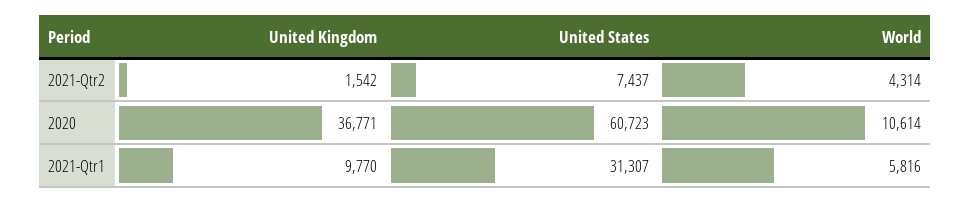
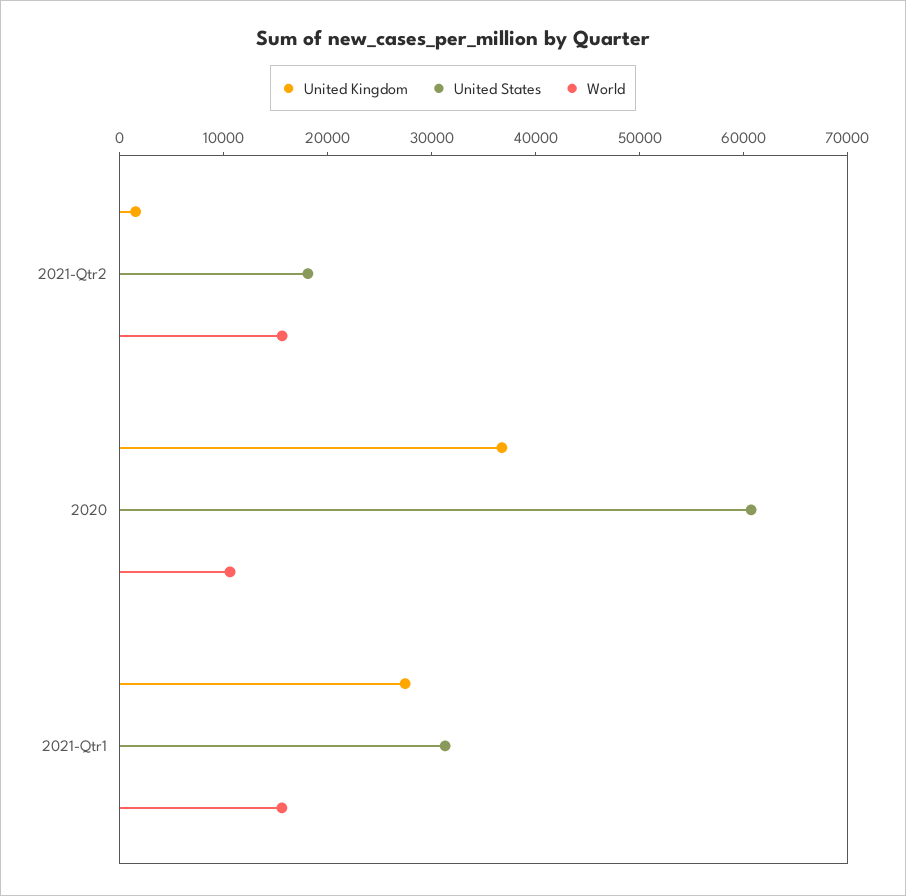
United States, 2021-Qtr2: 7437 -> 18000
World, 2021-Qtr2: 4314 -> 16000
United Kingdom, 2021-Qtr1: 9770 -> 28000
World, 2021-Qtr1: 5816 -> 16000

